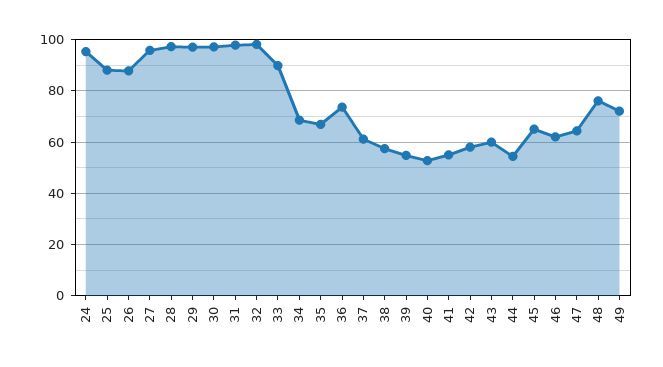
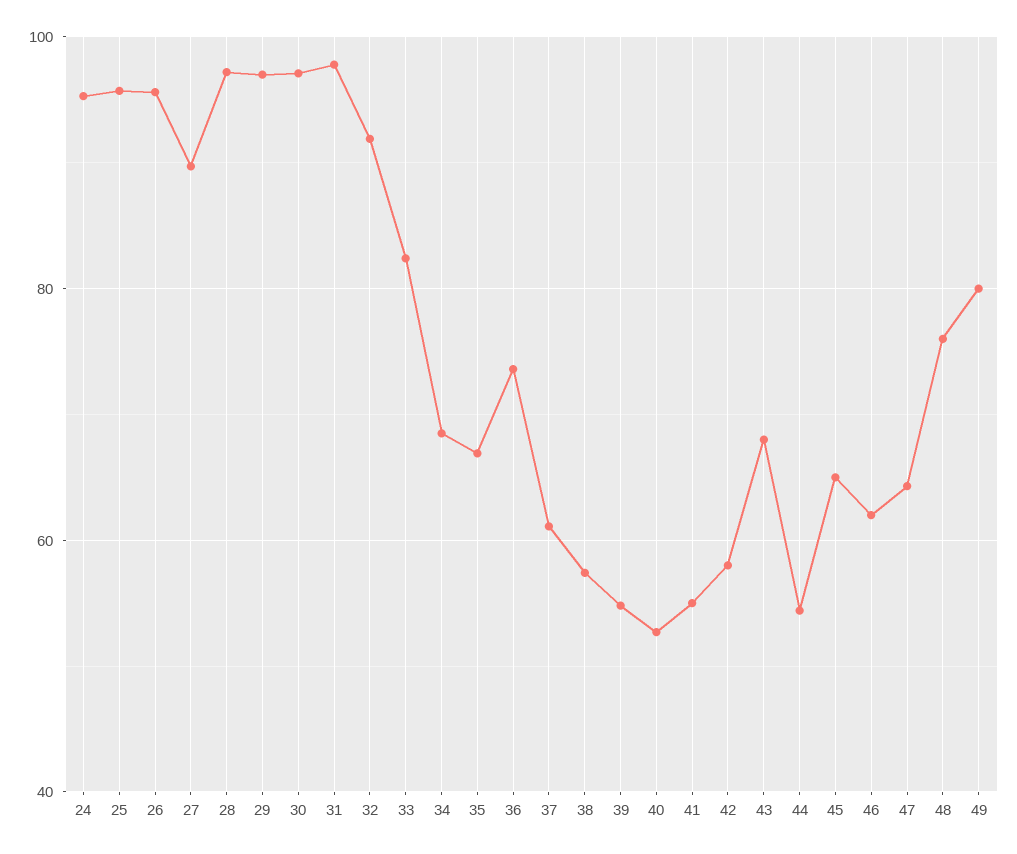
25: 87.5 -> 96
26: 87.5 -> 96
27: 95 -> 90
32: 97.5 -> 92
33: 90 -> 82
43: 60 -> 68
49: 72.5 -> 80

